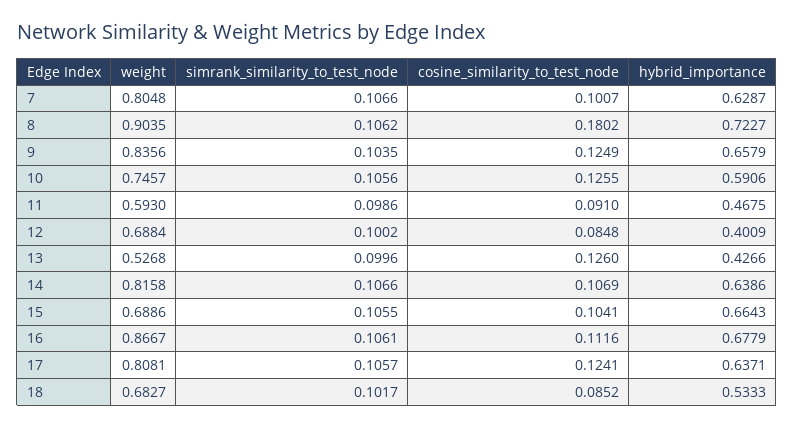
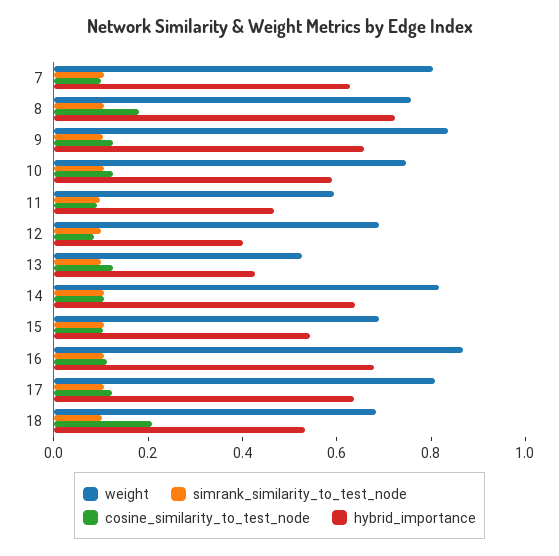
weight, 8: 0.9035 -> 0.75
hybrid_importance, 15: 0.6643 -> 0.55
cosine_similarity_to_test_node, 18: 0.0852 -> 0.2

